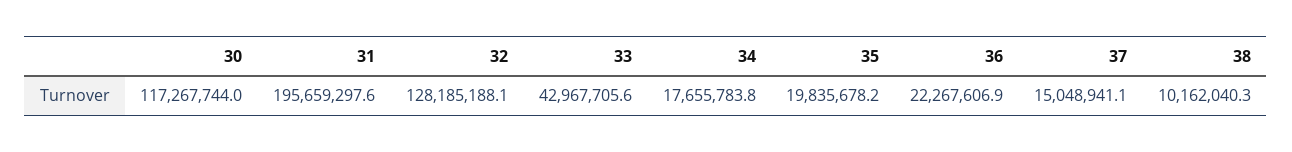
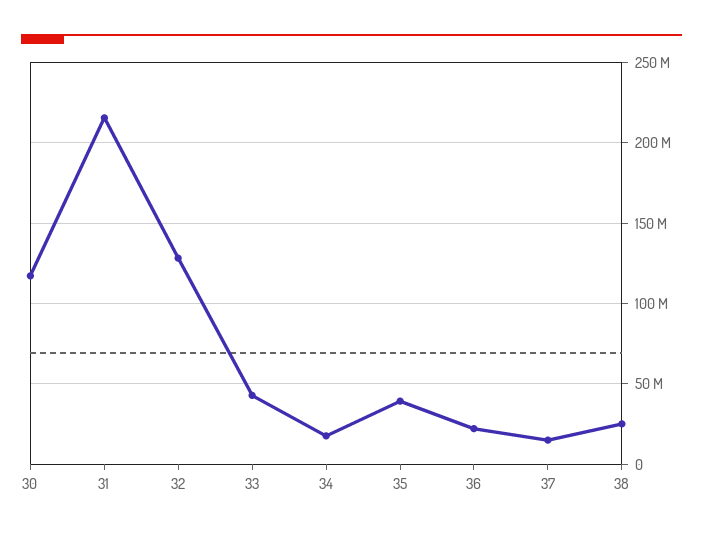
31: 195659297.6 -> 215000000
35: 19835678.2 -> 40000000
38: 10162040.3 -> 25000000

